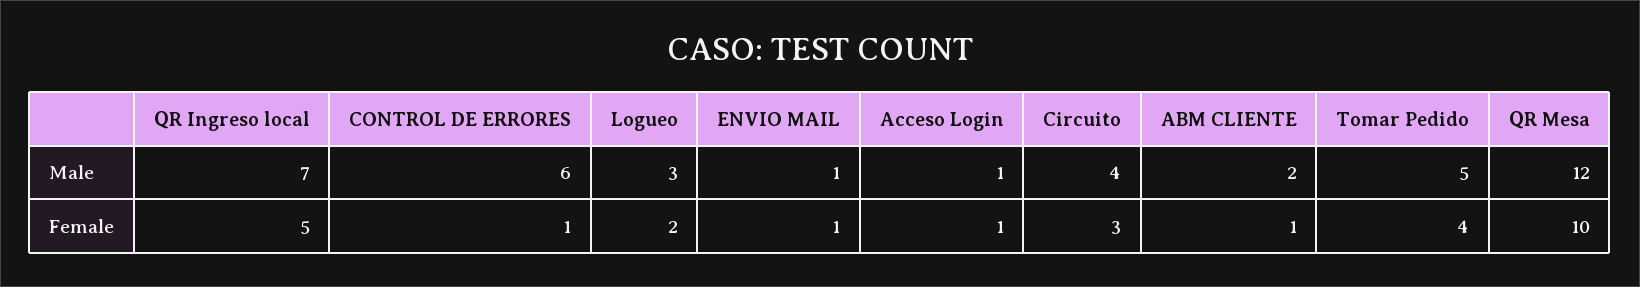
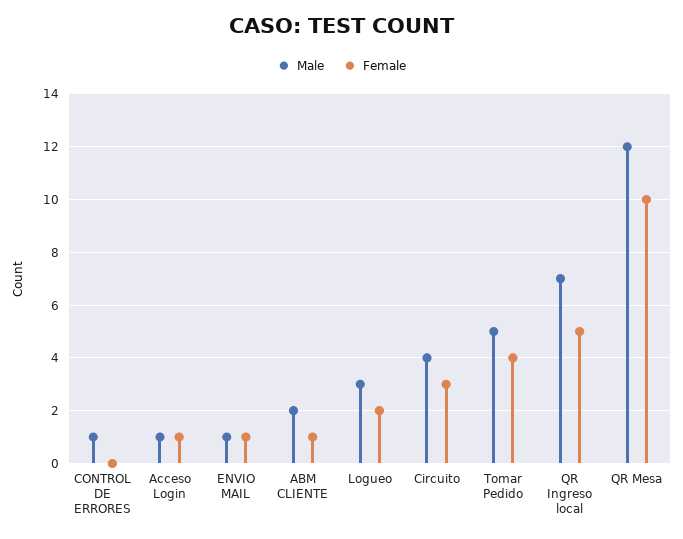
Male, CONTROL DE ERRORES: 6 -> 1
Female, CONTROL DE ERRORES: 1 -> 0

